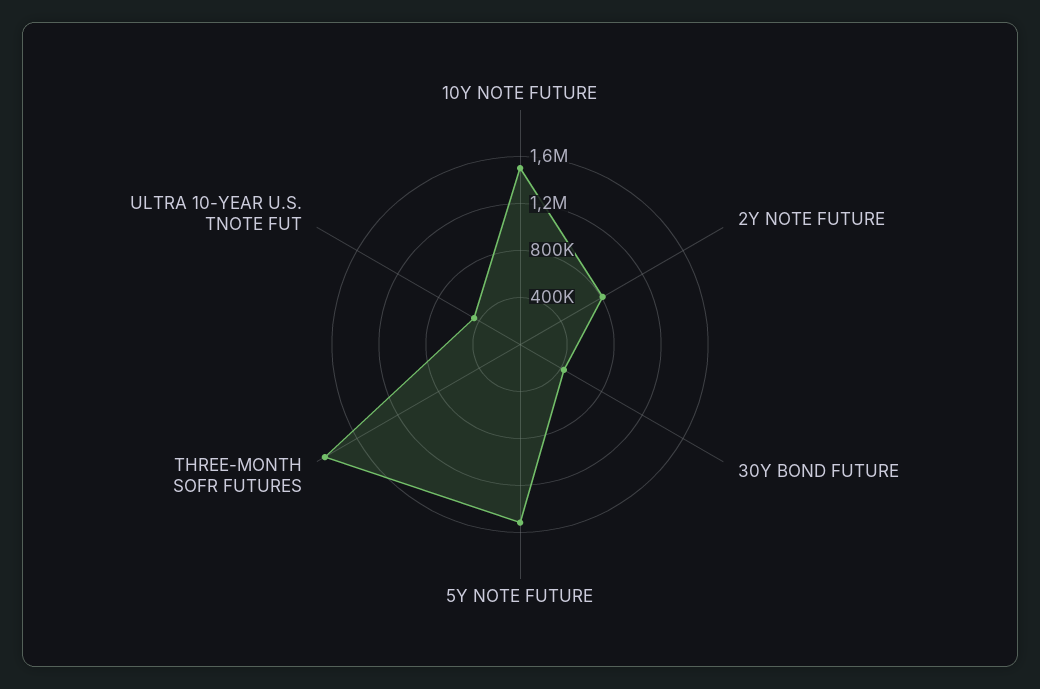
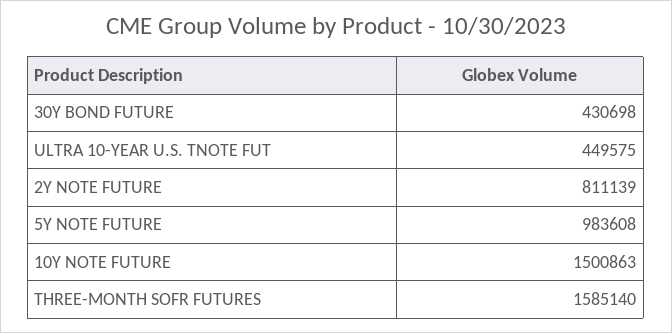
5Y NOTE FUTURE: 1500000 -> 983608
THREE-MONTH SOFR FUTURES: 1900000 -> 1585140

